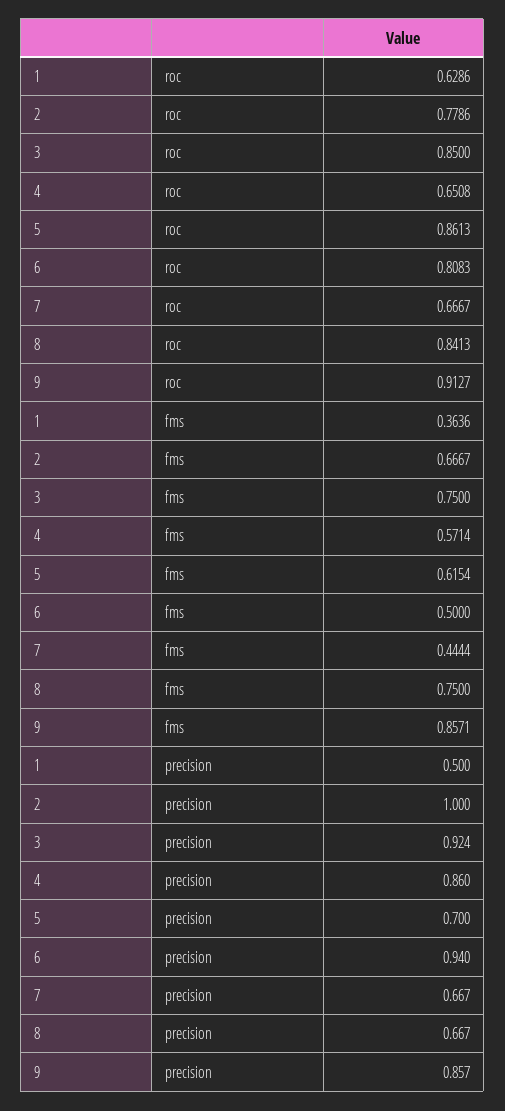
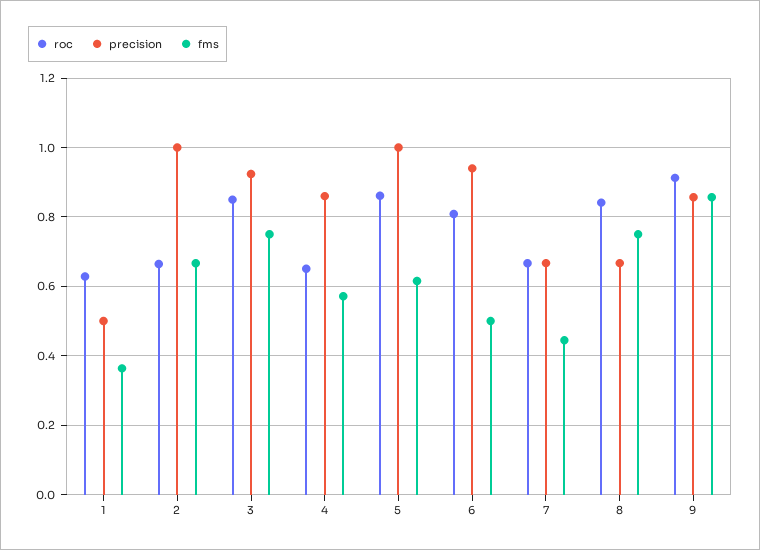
roc, 2: 0.7786 -> 0.66
precision, 5: 0.7 -> 1

